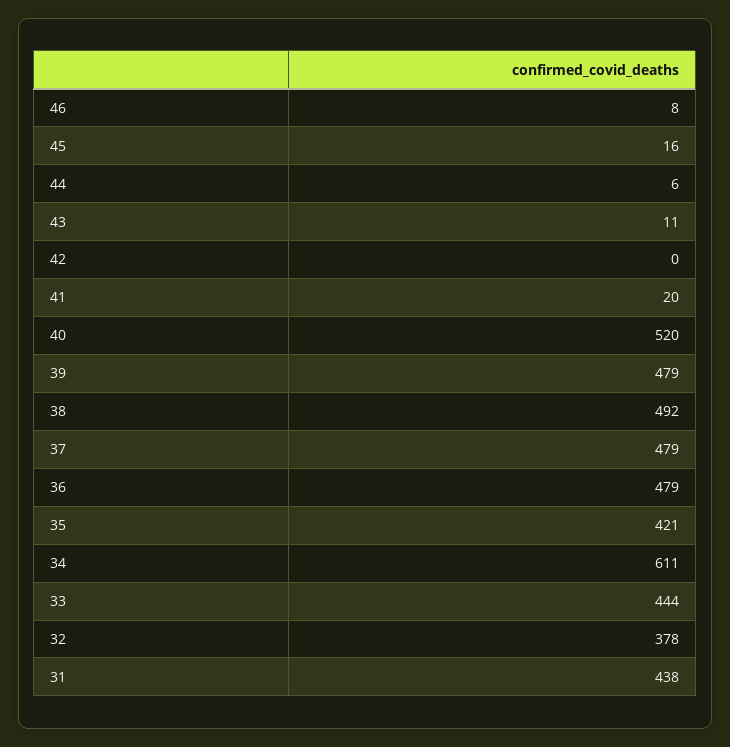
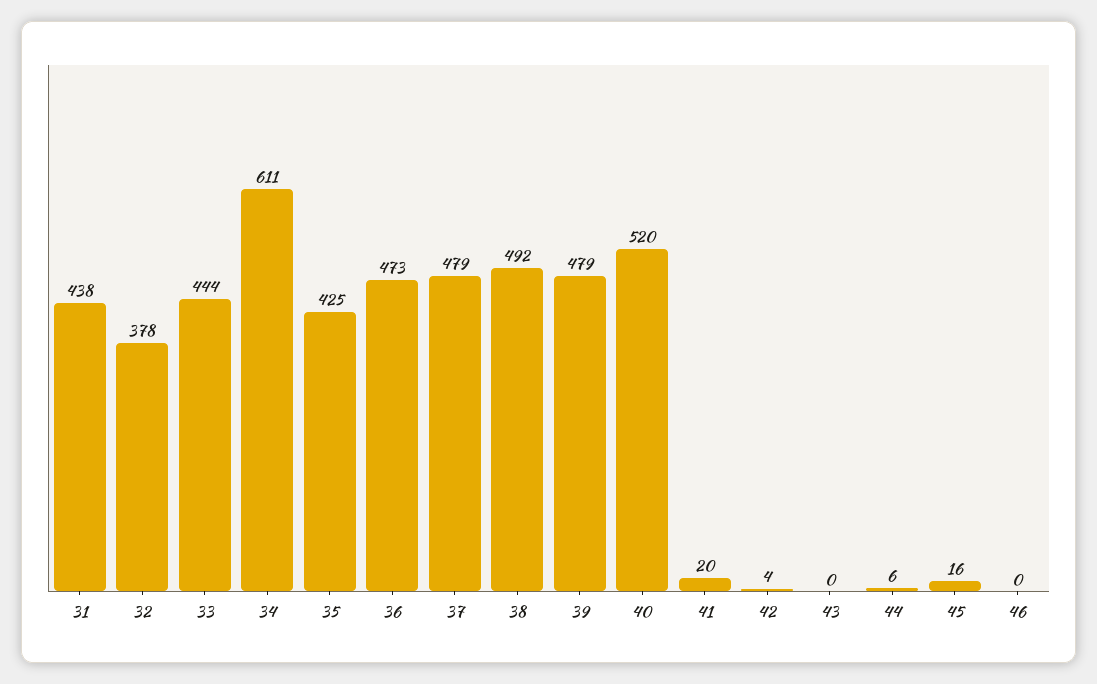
46: 8 -> 0
43: 11 -> 0
42: 0 -> 4
36: 479 -> 473
35: 421 -> 425

